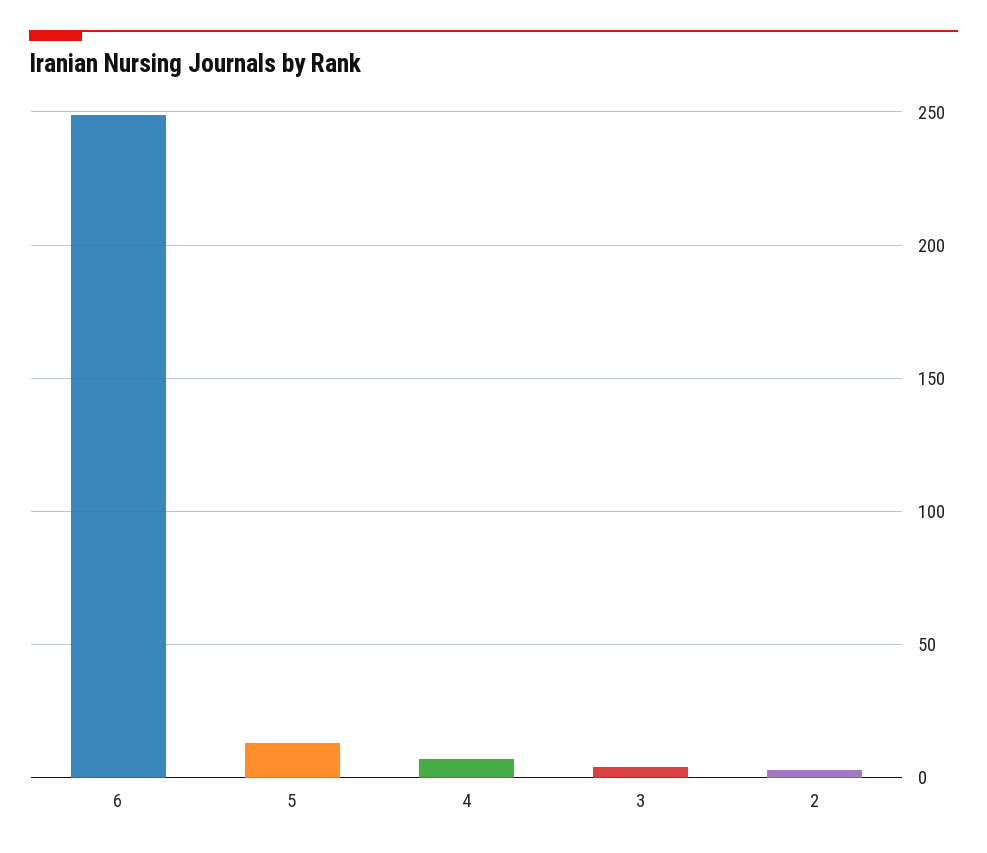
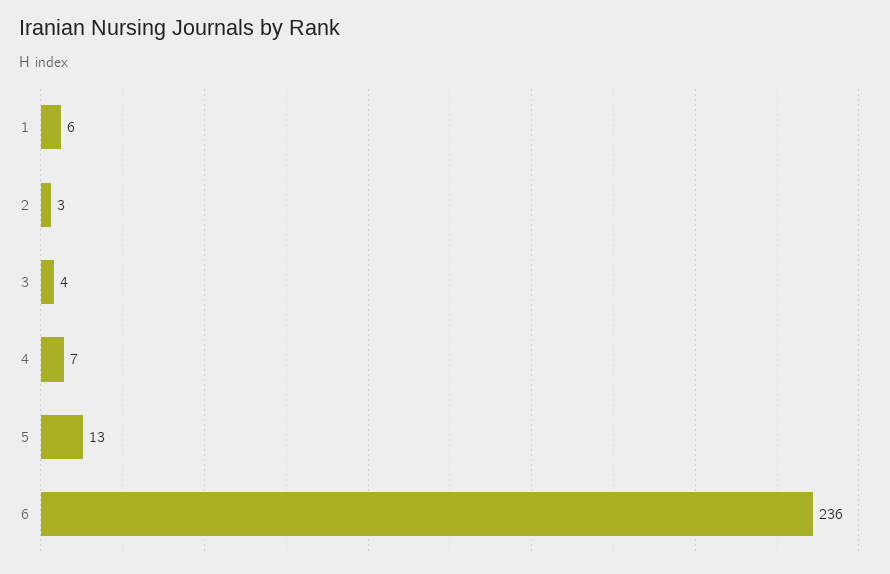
6: 250 -> 236
1: none -> 6

